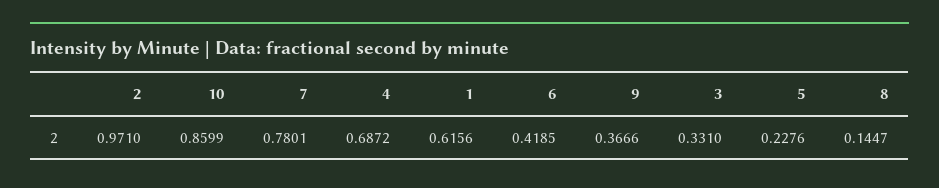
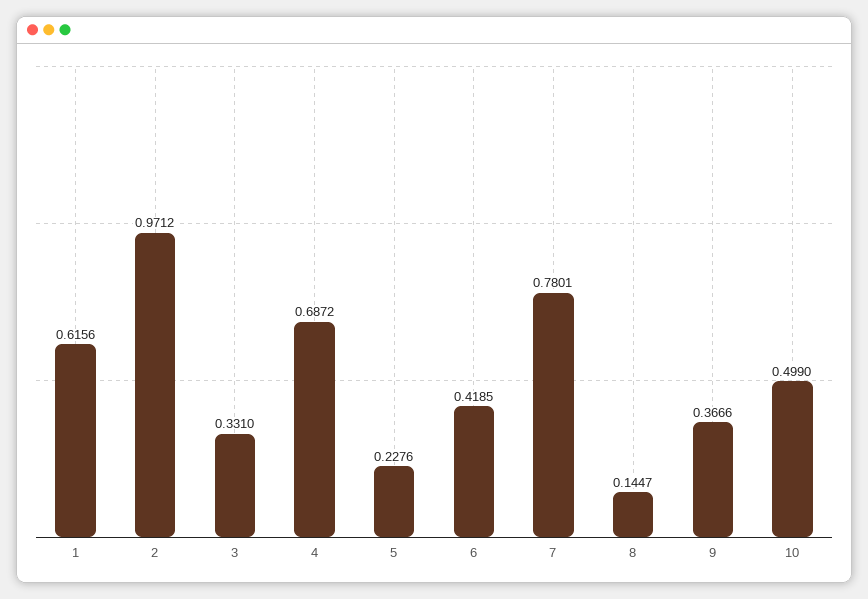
2: 0.971 -> 0.9712
10: 0.8599 -> 0.499

